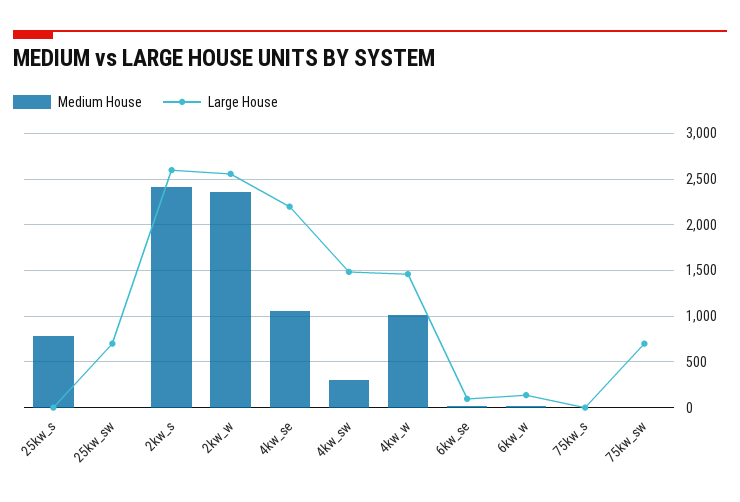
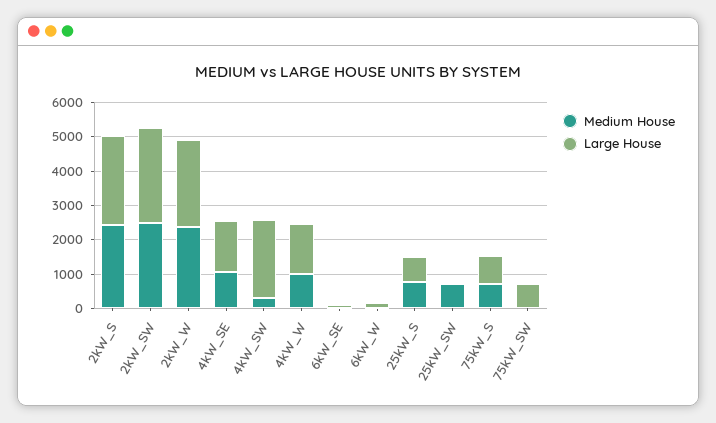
Large House, 25kw_s: 0 -> 750
Medium House, 25kw_sw: 0 -> 750
Large House, 25kw_sw: 700 -> 0
Large House, 4kw_se: 2200 -> 1500
Large House, 4kw_sw: 1500 -> 2250
Medium House, 75kw_s: 0 -> 750
Large House, 75kw_s: 0 -> 750
Medium House, 2kW_SW: none -> 2500
Large House, 2kW_SW: none -> 2750

